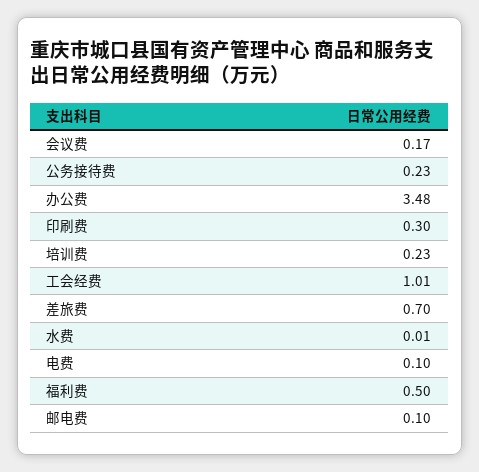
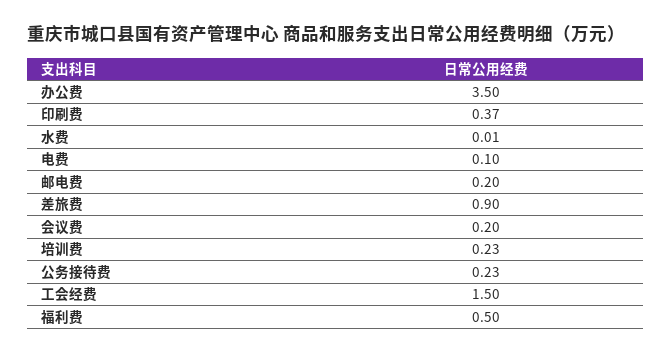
会议费: 0.17 -> 0.2
办公费: 3.48 -> 3.5
印刷费: 0.3 -> 0.37
工会经费: 1.01 -> 1.5
差旅费: 0.7 -> 0.9
邮电费: 0.1 -> 0.2

